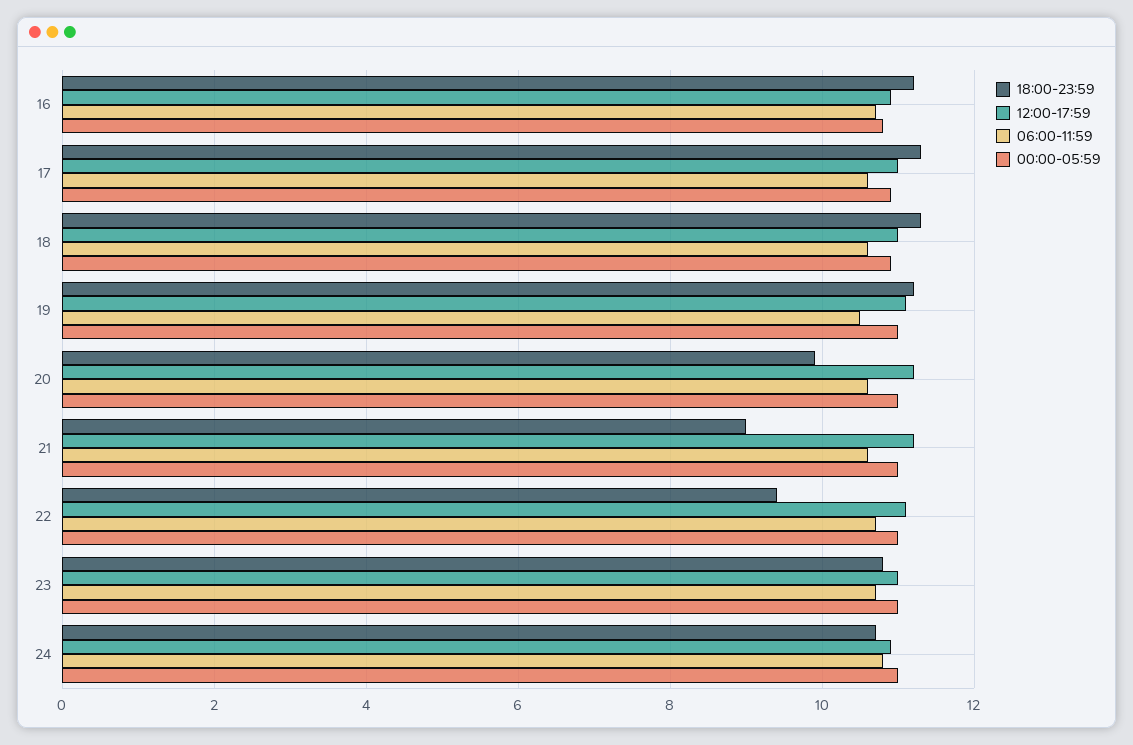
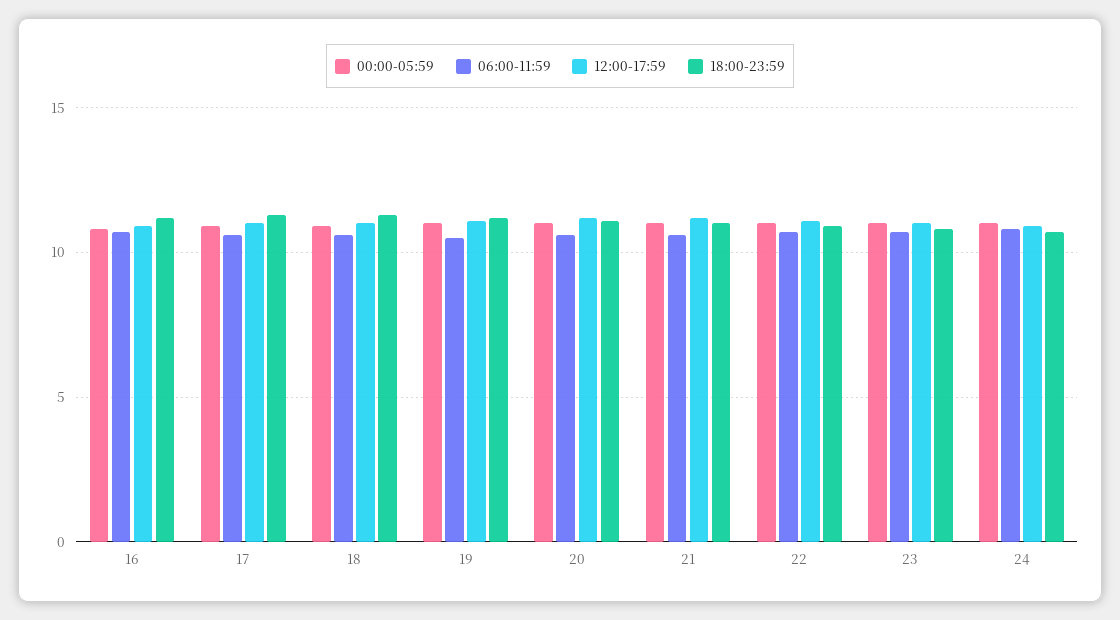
18:00-23:59, 20: 10 -> 11
18:00-23:59, 21: 9 -> 11
18:00-23:59, 22: 9.5 -> 11

